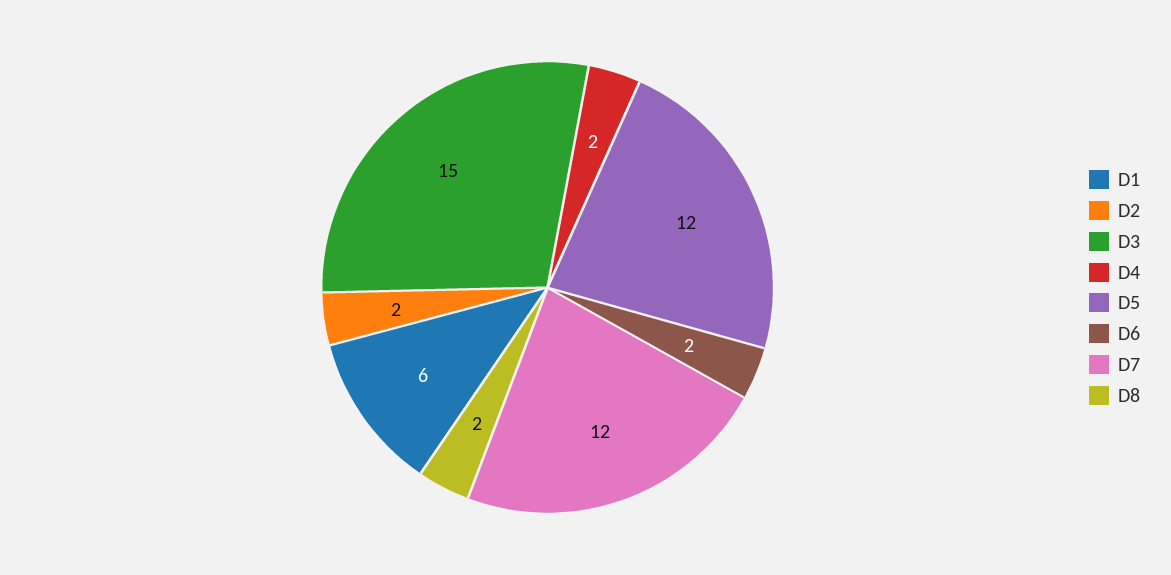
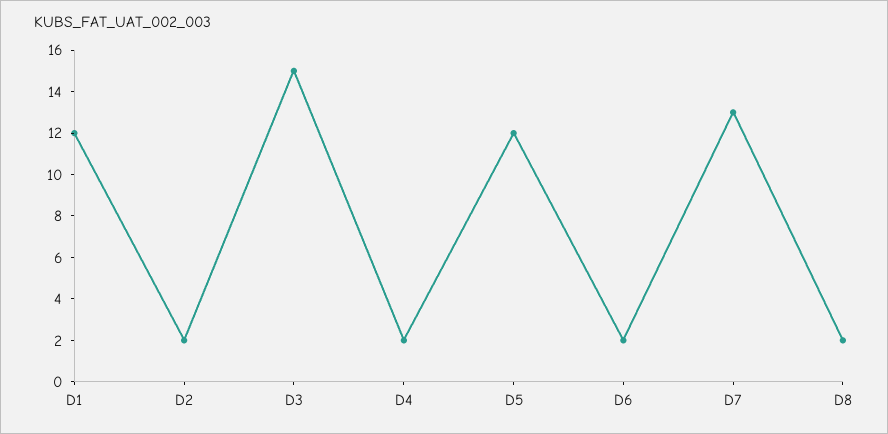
D1: 6 -> 12
D7: 12 -> 13

